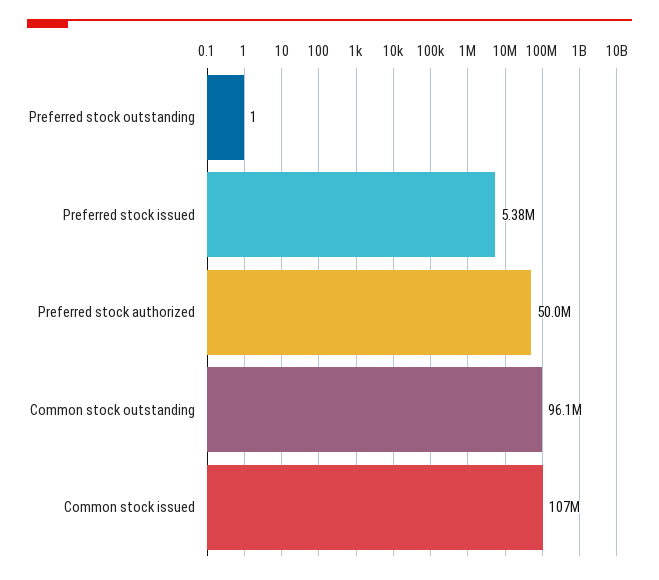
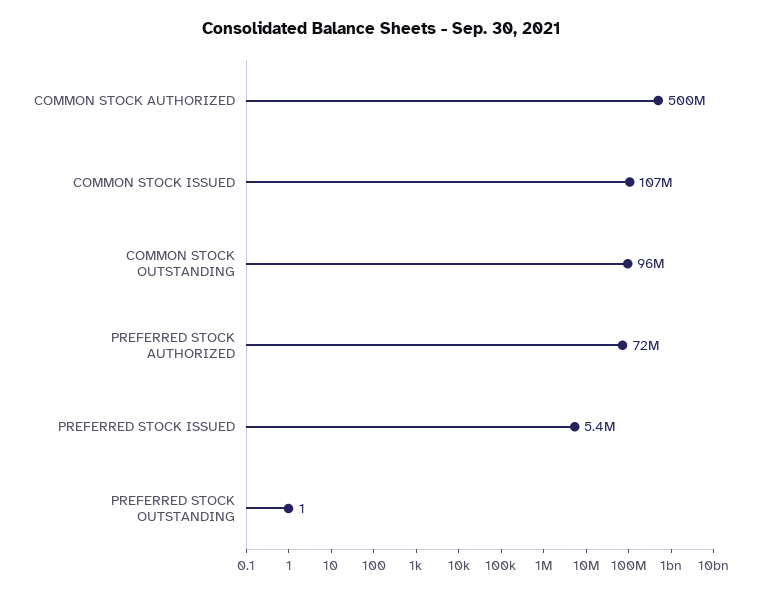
Preferred stock authorized: 50000000 -> 72000000
COMMON STOCK AUTHORIZED: none -> 500000000

